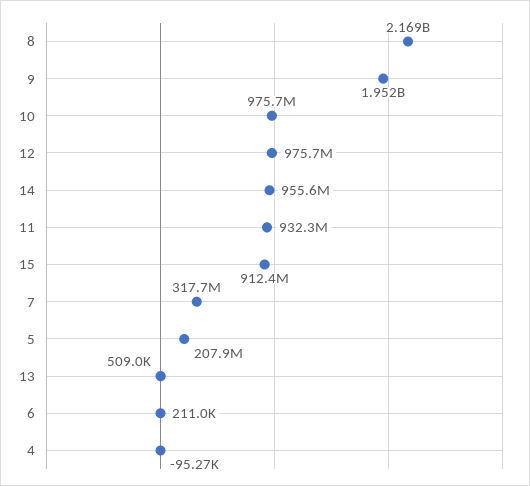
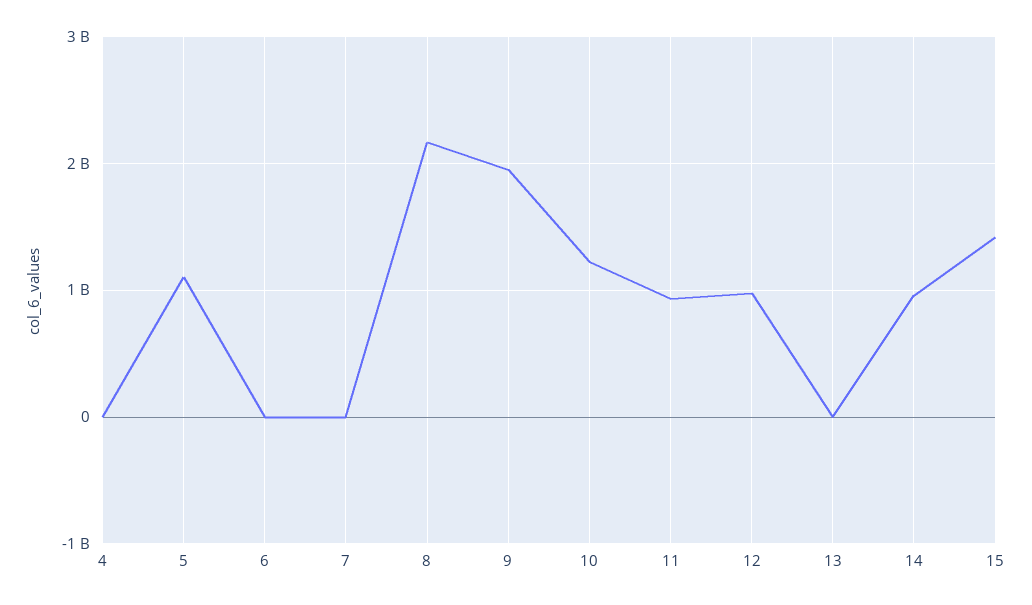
10: 975700000 -> 1200000000
15: 912400000 -> 1400000000
7: 317700000 -> 0
5: 207900000 -> 1100000000

